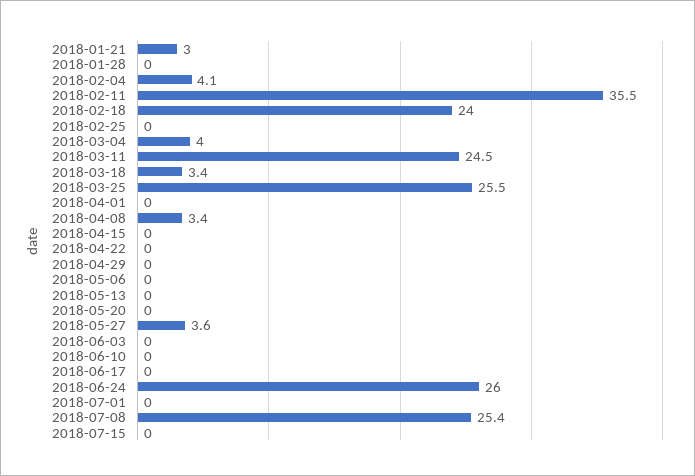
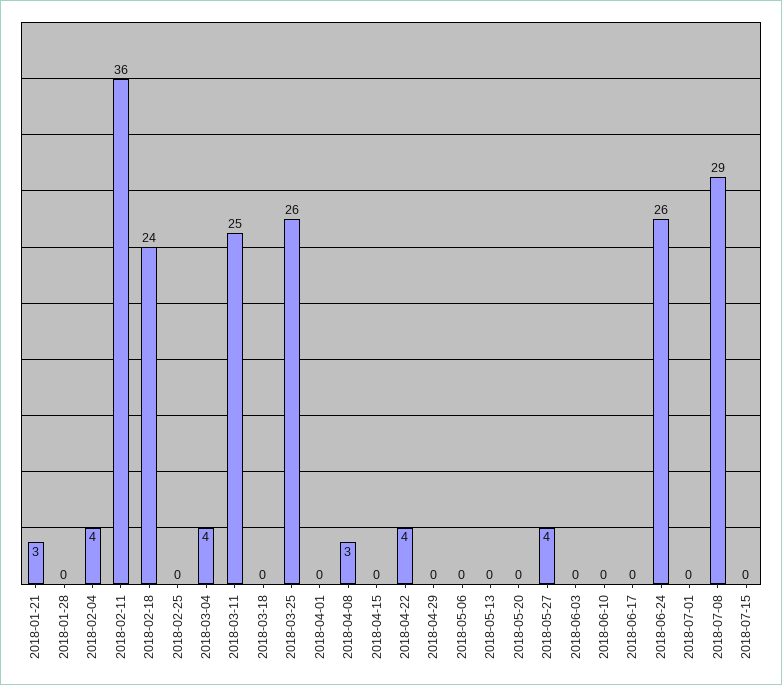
2018-03-18: 3.4 -> 0
2018-04-22: 0 -> 4
2018-07-08: 25.4 -> 29

